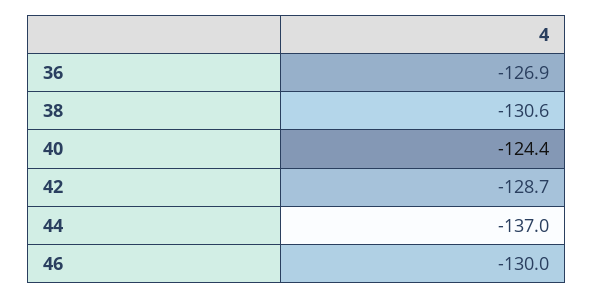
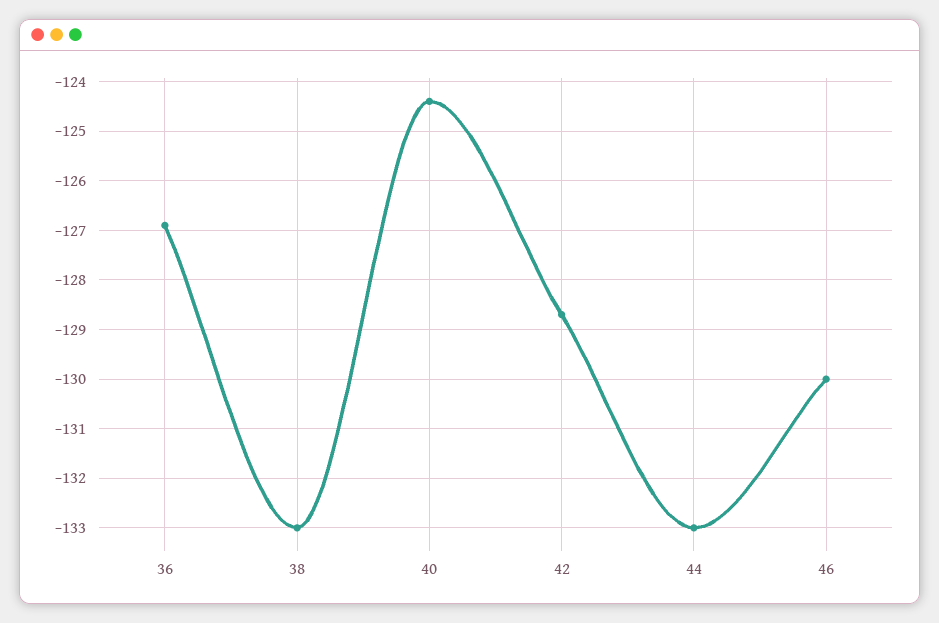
38: -130.6 -> -133
44: -137 -> -133

